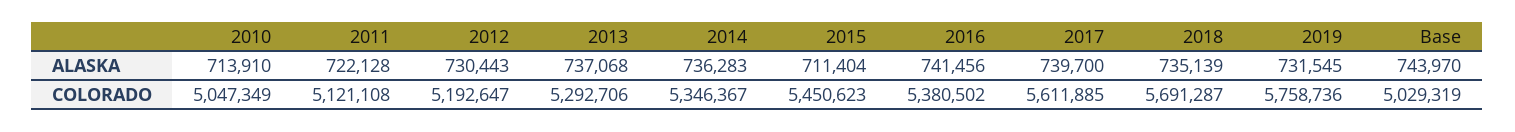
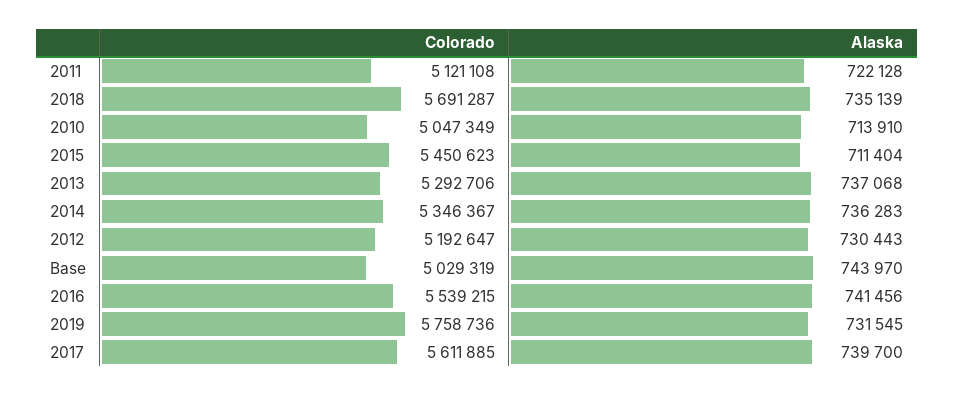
2016, COLORADO: 5380502 -> 5539215

